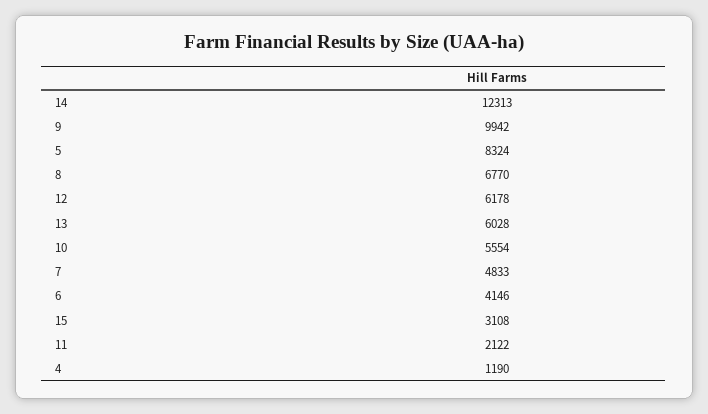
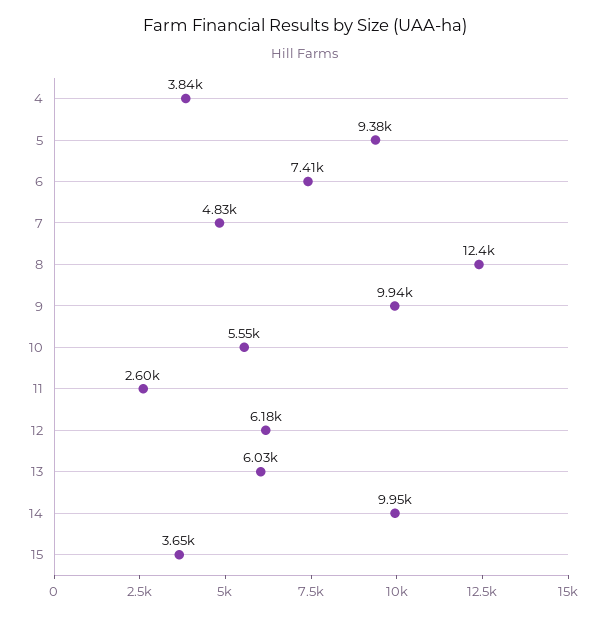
14: 12313 -> 9950
5: 8324 -> 9380
8: 6770 -> 12400
6: 4146 -> 7410
15: 3108 -> 3650
11: 2122 -> 2600
4: 1190 -> 3840

